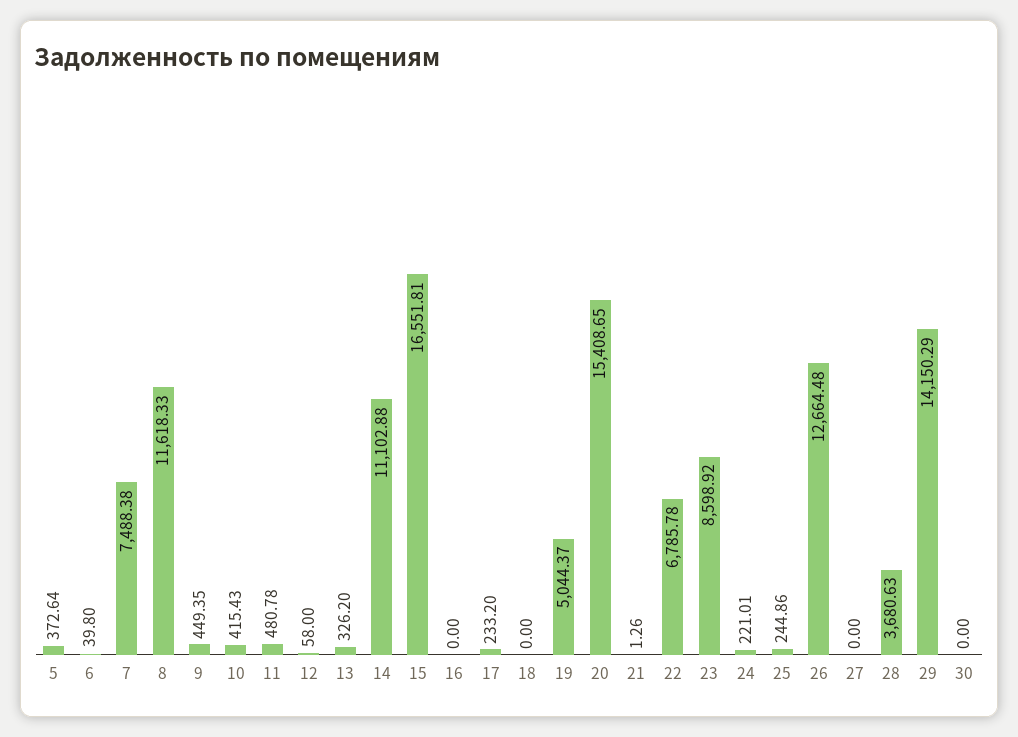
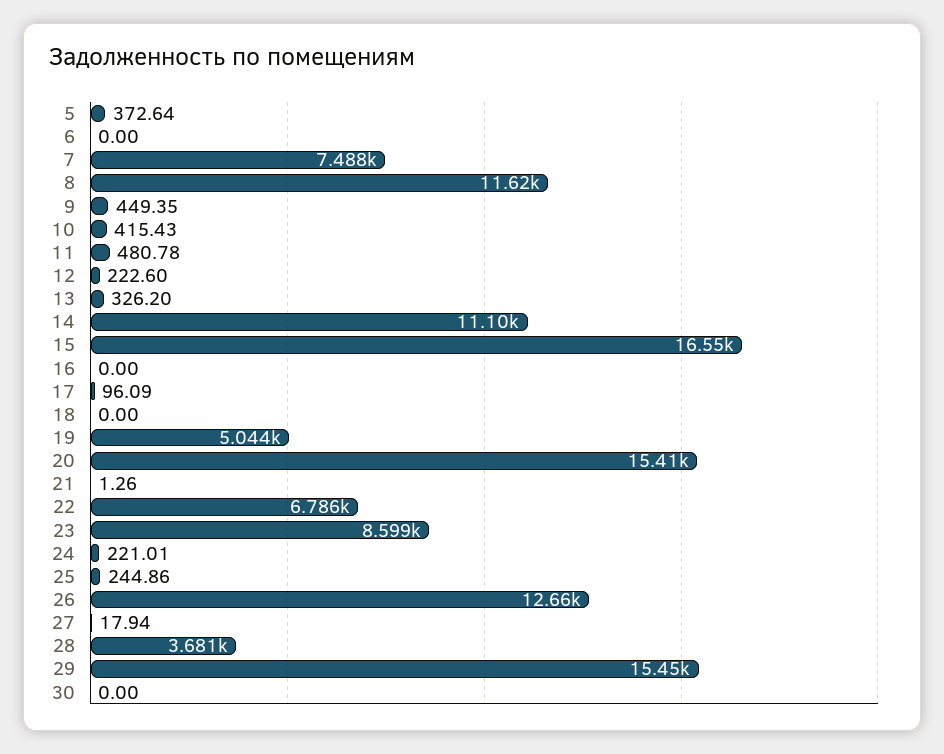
6: 39.8 -> 0
12: 58 -> 222.6
17: 233.2 -> 96.09
27: 0 -> 17.94
29: 14150.29 -> 15450

